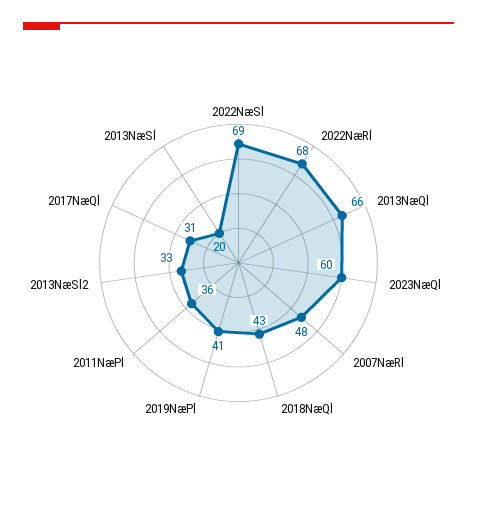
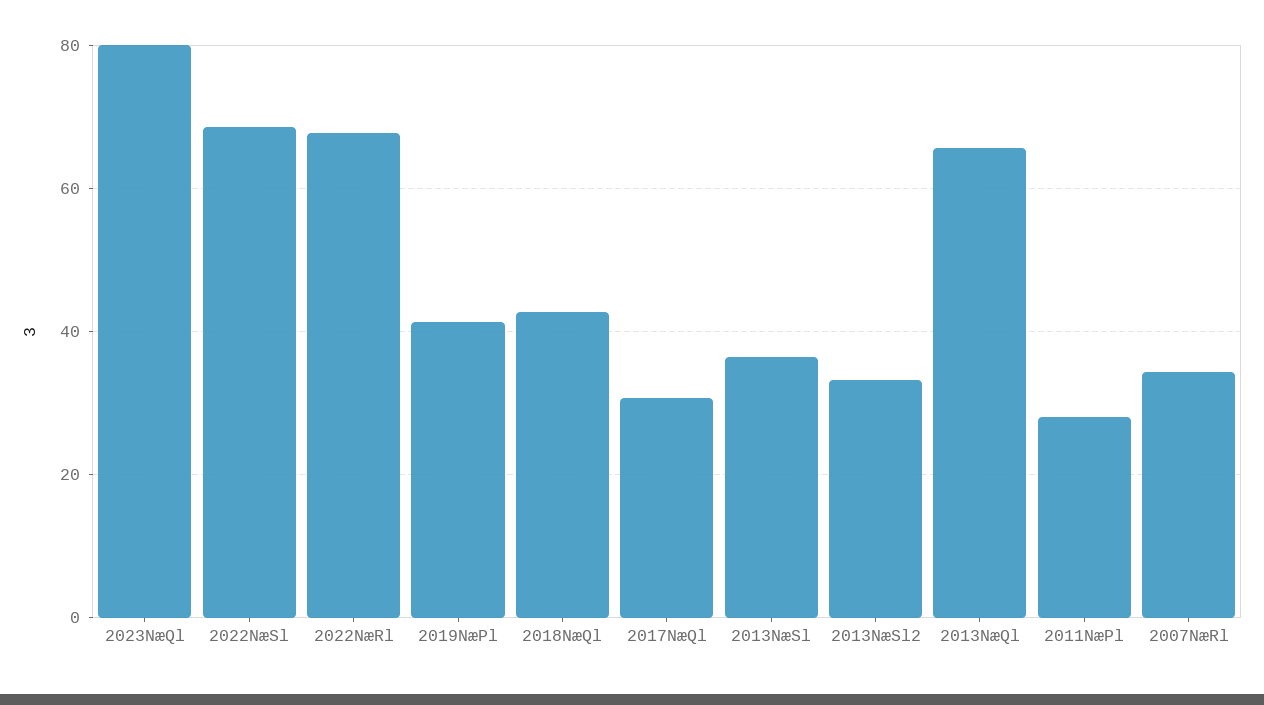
2023NæQl: 60 -> 80
2007NæRl: 48 -> 34
2011NæPl: 36 -> 28
2013NæSl: 20 -> 36

